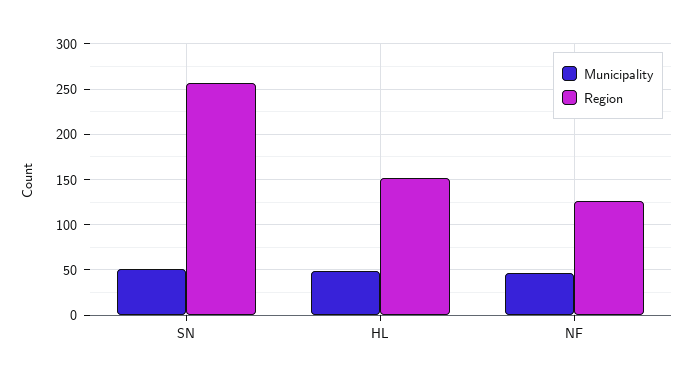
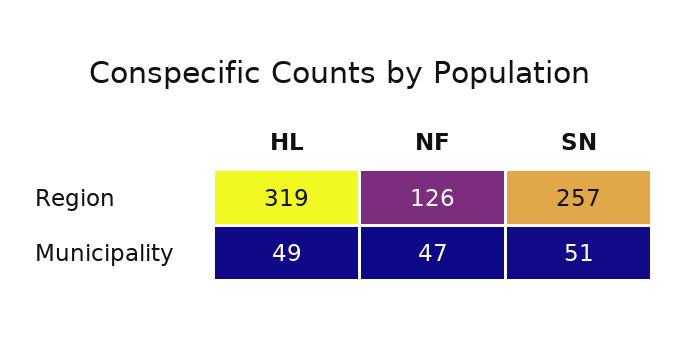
Region, HL: 150 -> 319

